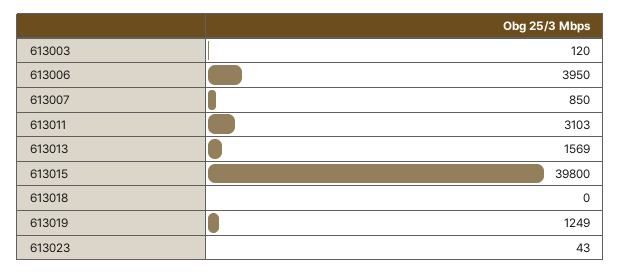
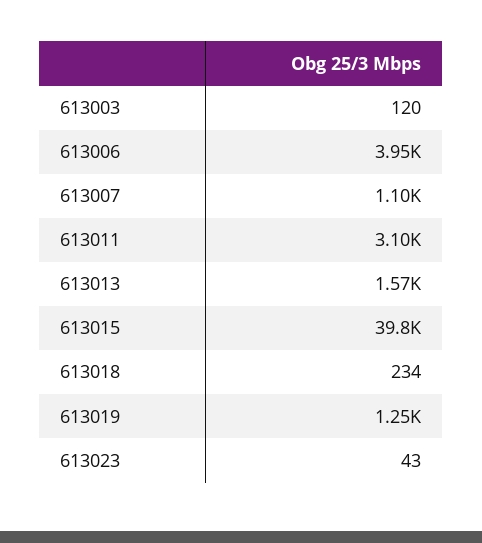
613007: 850 -> 1100
613018: 0 -> 234

